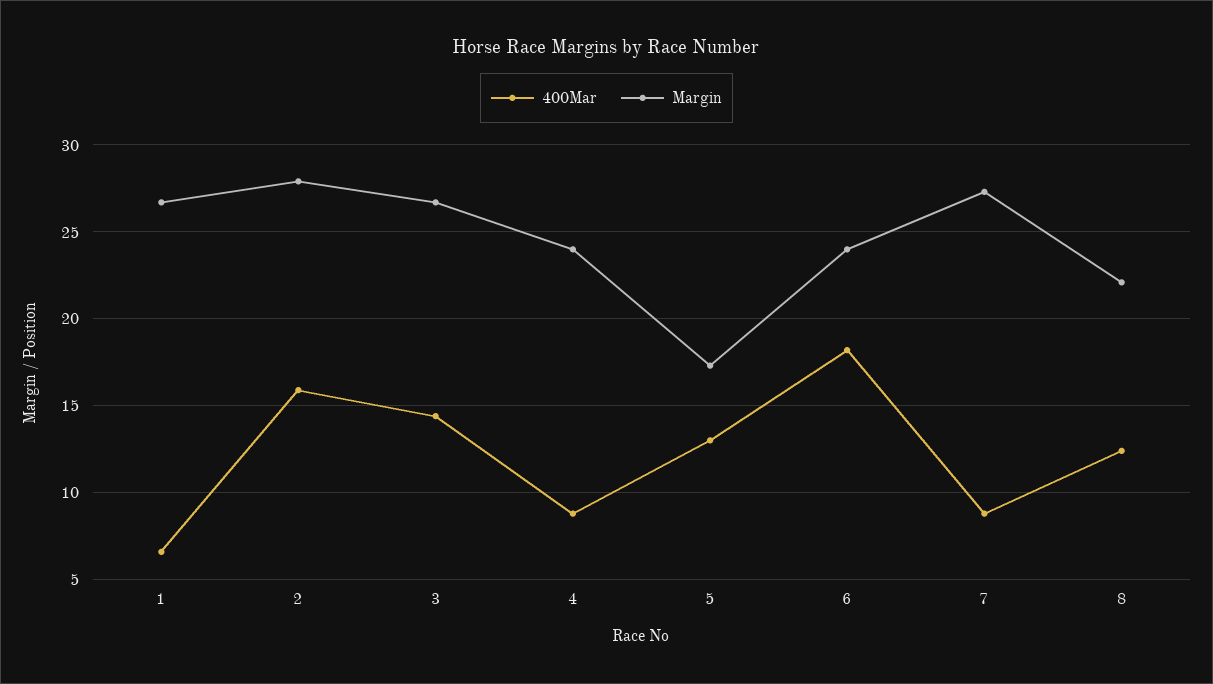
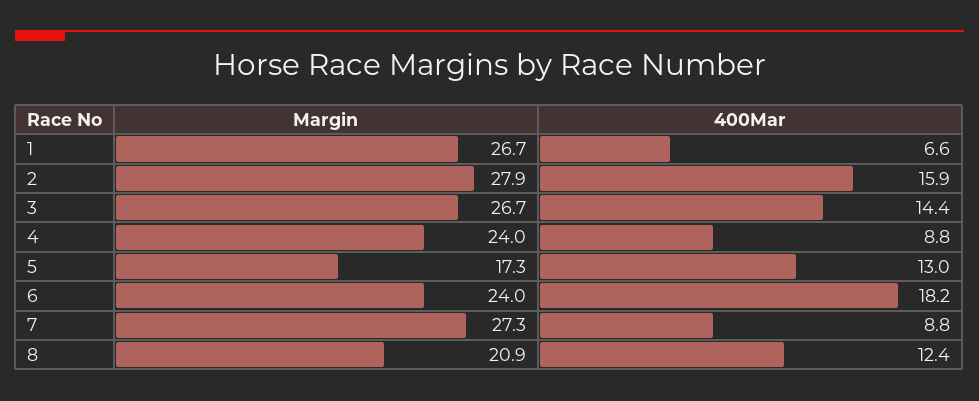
Margin, 8: 22 -> 20.9

